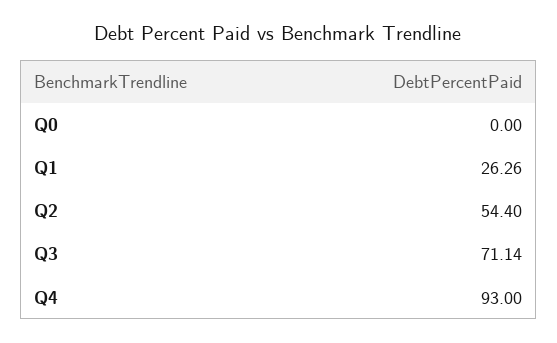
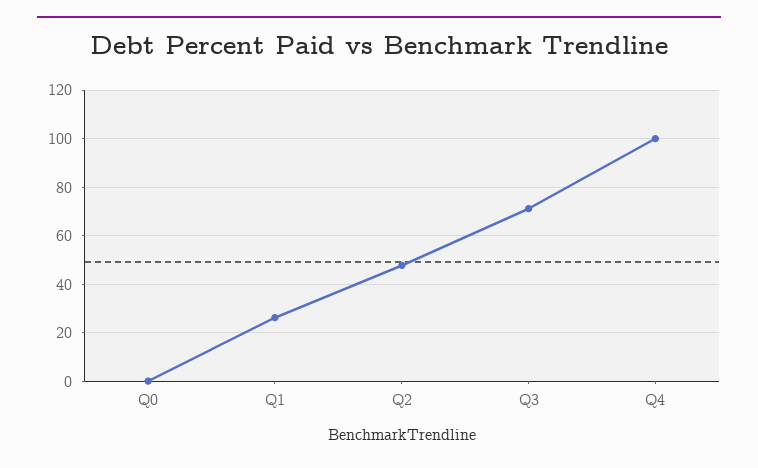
Q2: 54.4 -> 47.5
Q4: 93 -> 100

